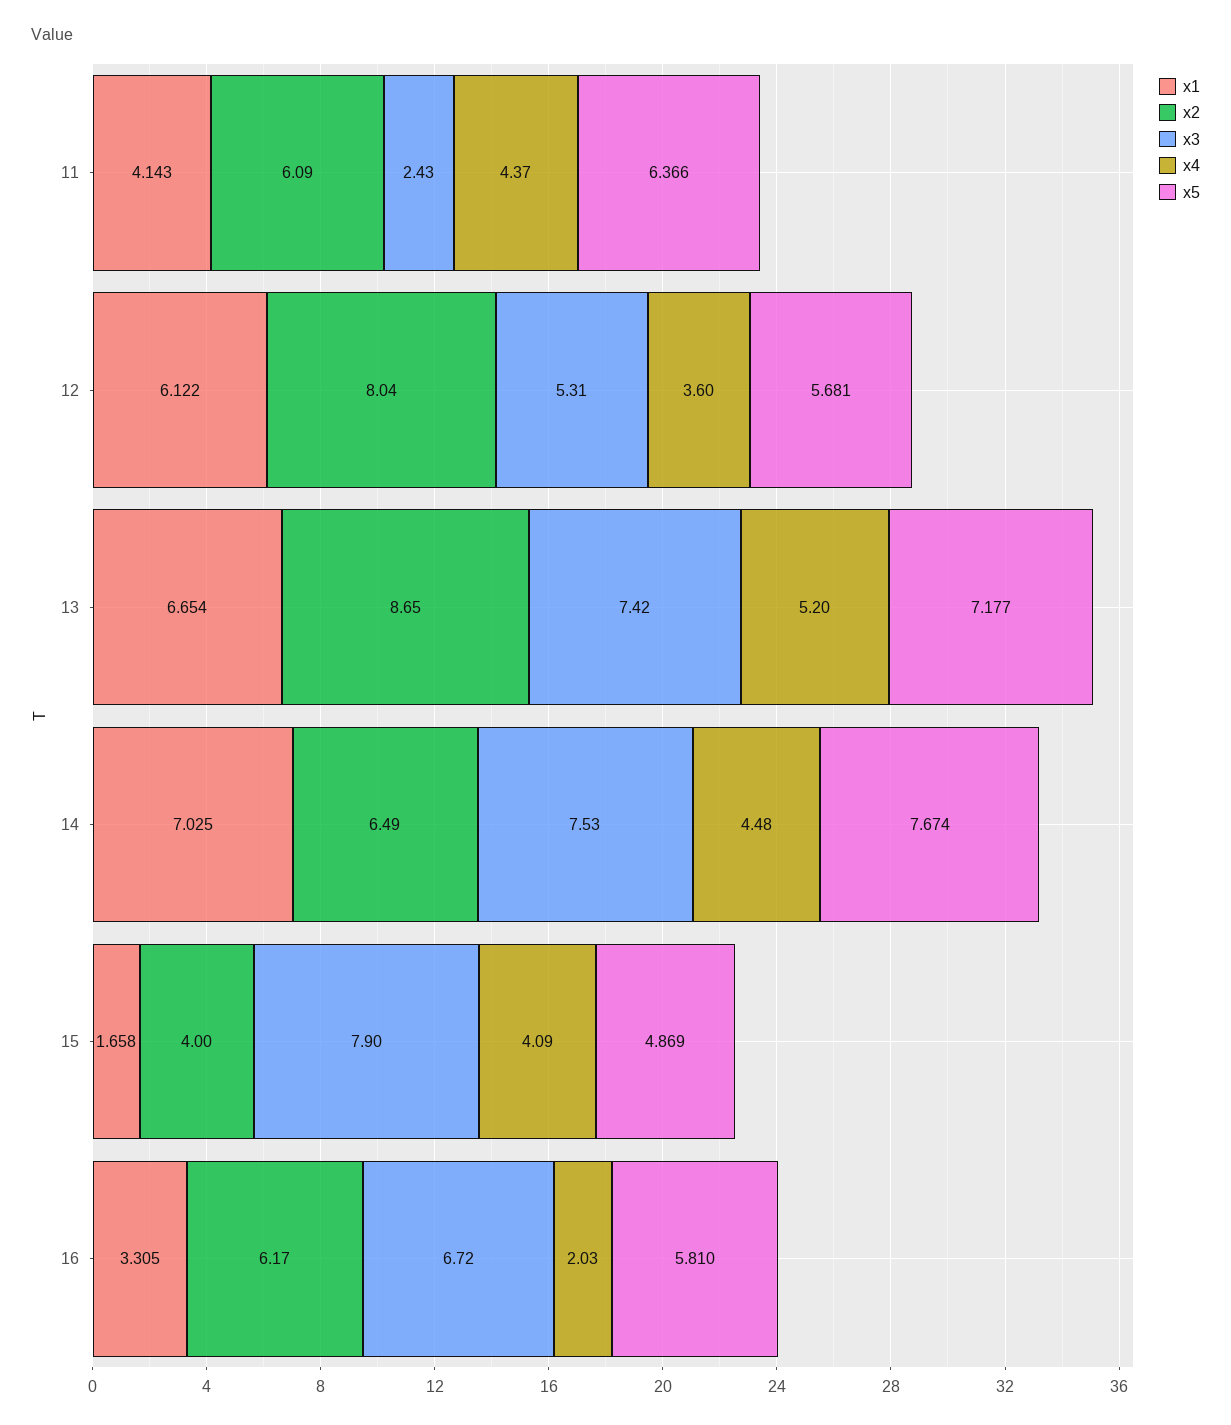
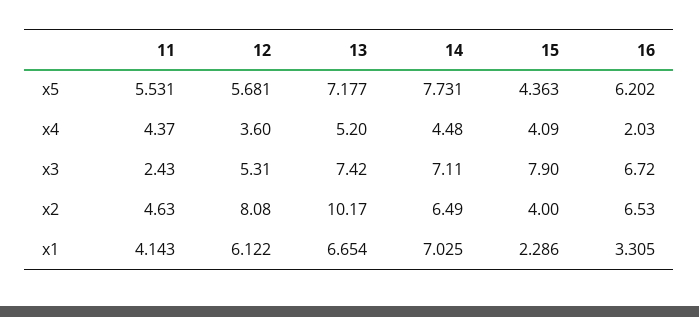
x2, 11: 6.09 -> 4.63
x5, 11: 6.366 -> 5.531
x2, 12: 8.04 -> 8.08
x2, 13: 8.65 -> 10.17
x3, 14: 7.53 -> 7.11
x5, 14: 7.674 -> 7.731
x1, 15: 1.658 -> 2.286
x5, 15: 4.869 -> 4.363
x2, 16: 6.17 -> 6.53
x5, 16: 5.81 -> 6.202

